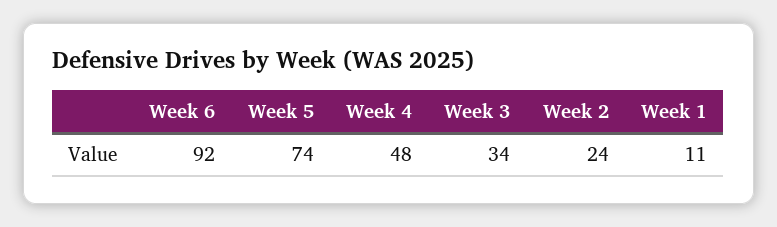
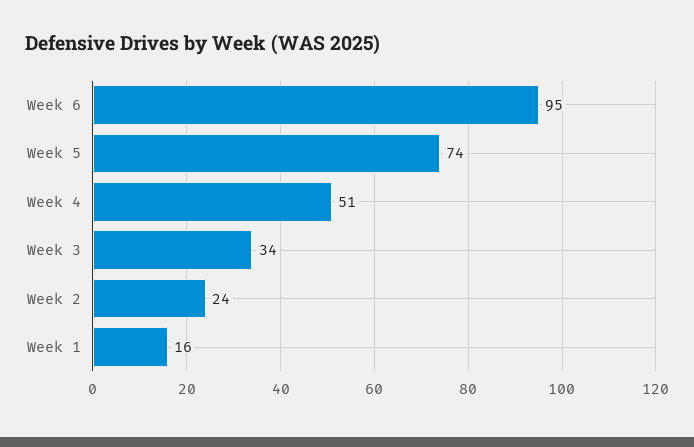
Week 6: 92 -> 95
Week 4: 48 -> 51
Week 1: 11 -> 16

